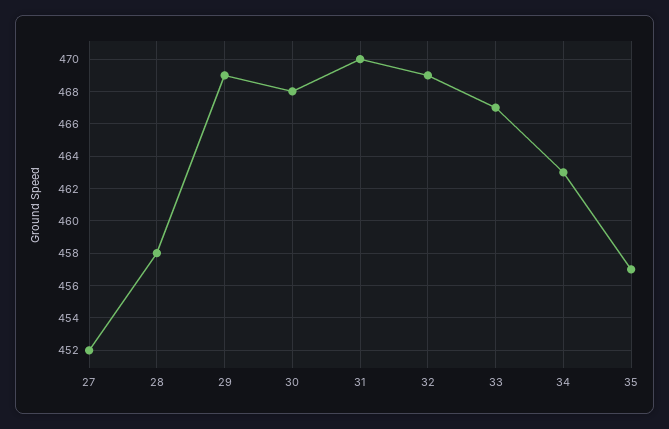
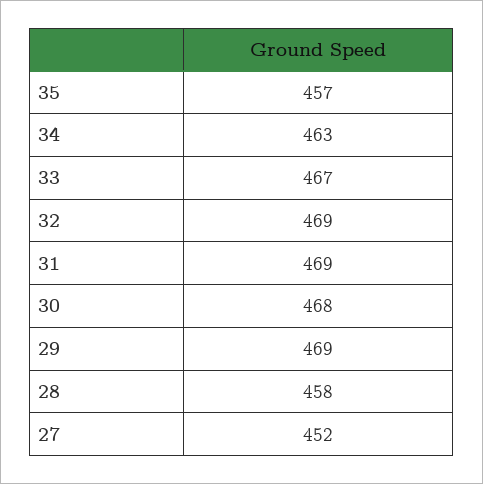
31: 470 -> 469

